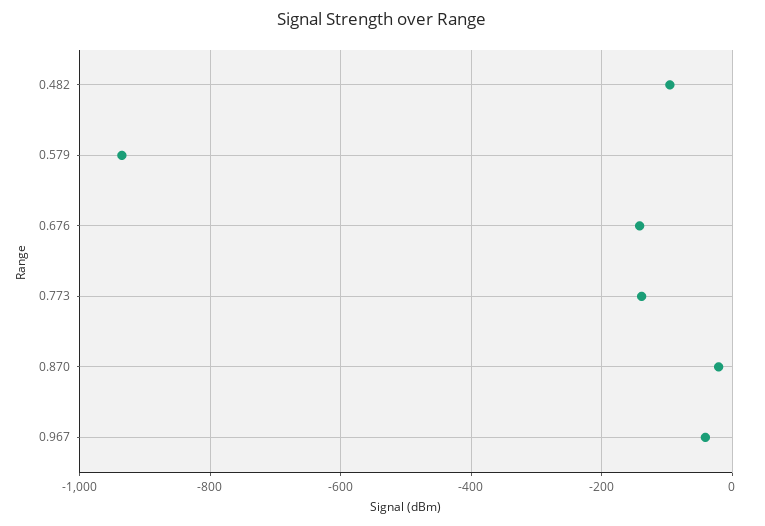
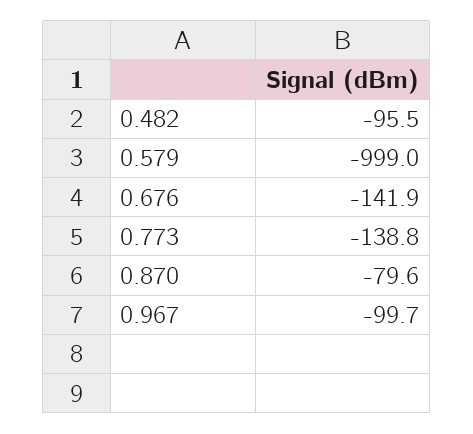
0.579: -940 -> -999
0.870: -20 -> -79.6
0.967: -40 -> -99.7

